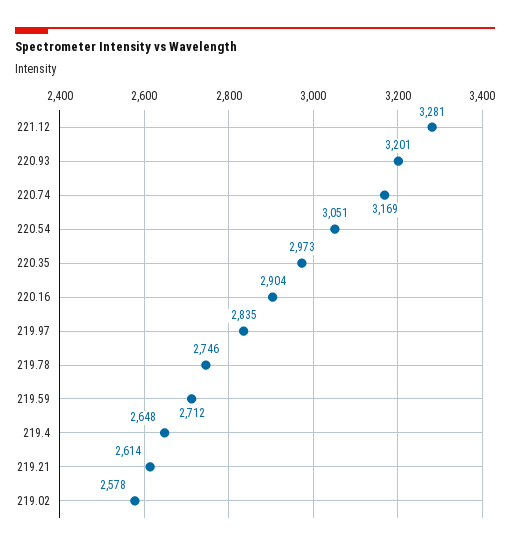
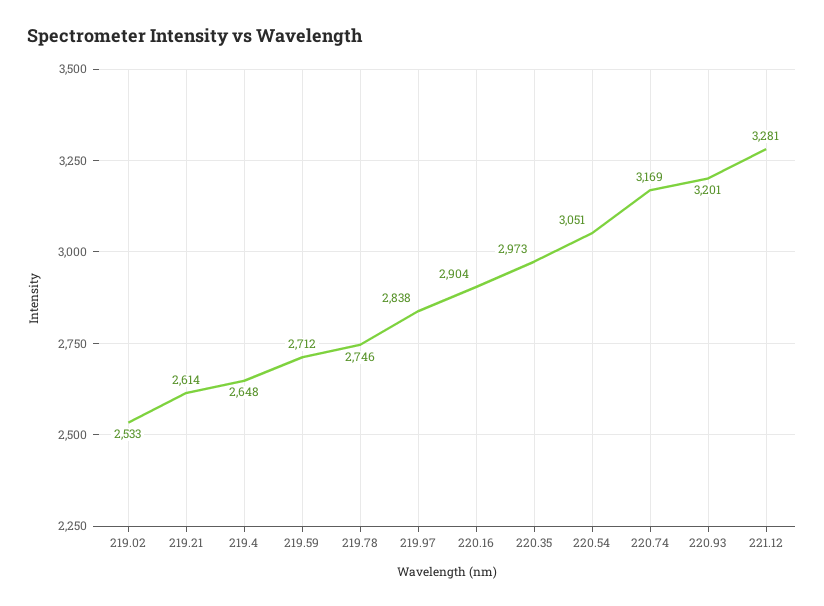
219.97: 2835 -> 2838
219.02: 2578 -> 2533

